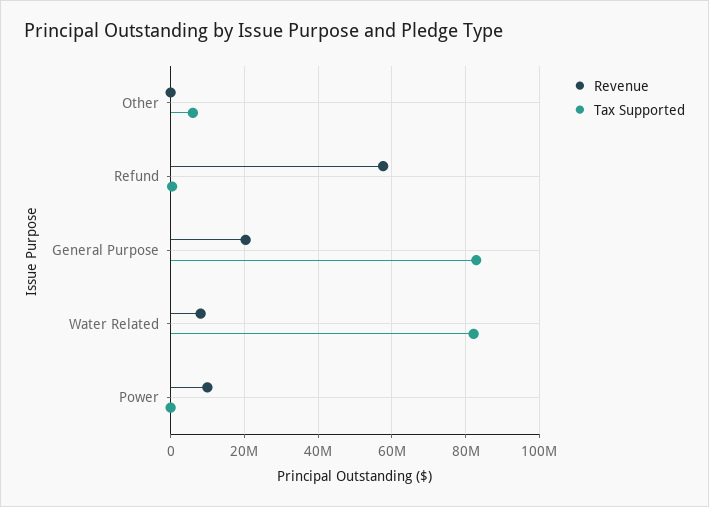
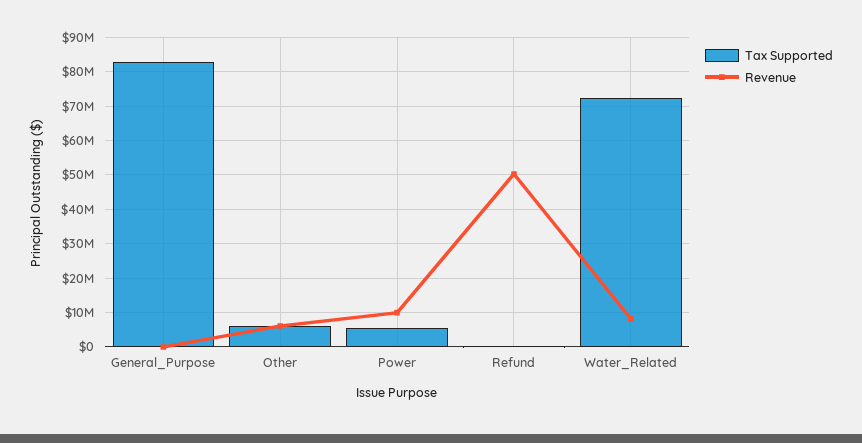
Revenue, Other: 0 -> 6000000
Revenue, Refund: 58000000 -> 50000000
Revenue, General Purpose: 20000000 -> 0
Tax Supported, Water Related: 82000000 -> 72000000
Tax Supported, Power: 0 -> 6000000

